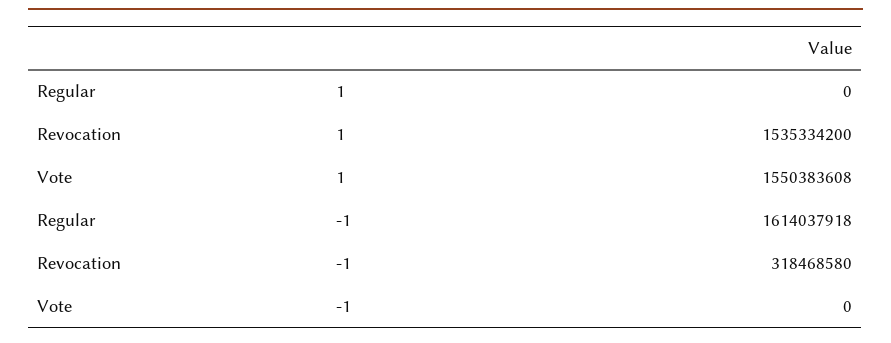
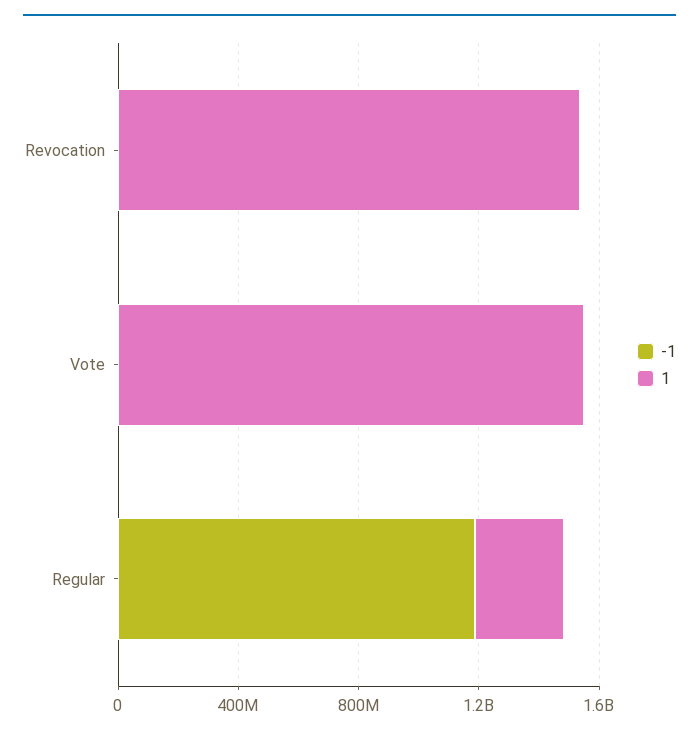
1, Regular: 0 -> 300000000
-1, Regular: 1614037918 -> 1200000000
-1, Revocation: 318468580 -> 0

